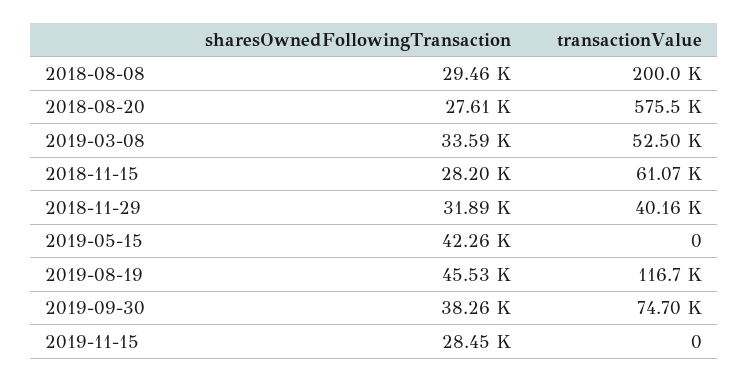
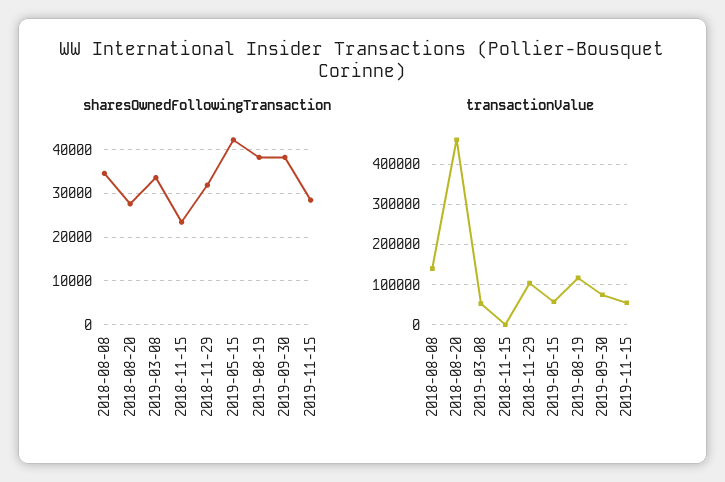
sharesOwnedFollowingTransaction, 2018-08-08: 29460 -> 34000
transactionValue, 2018-08-08: 200000 -> 140000
transactionValue, 2018-08-20: 575500 -> 460000
sharesOwnedFollowingTransaction, 2018-11-15: 28200 -> 24000
transactionValue, 2018-11-15: 61070 -> 0
transactionValue, 2018-11-29: 40160 -> 100000
transactionValue, 2019-05-15: 0 -> 60000
sharesOwnedFollowingTransaction, 2019-08-19: 45530 -> 38000
transactionValue, 2019-11-15: 0 -> 60000

